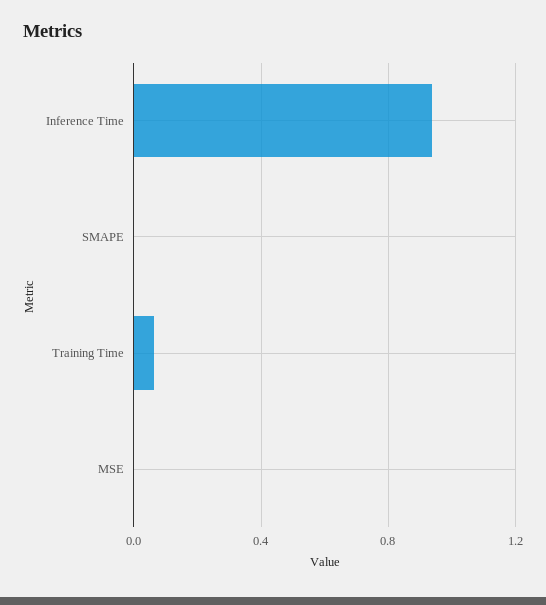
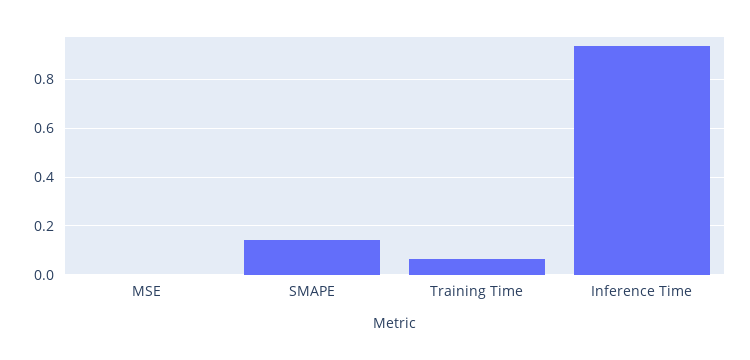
SMAPE: 0 -> 0.15

